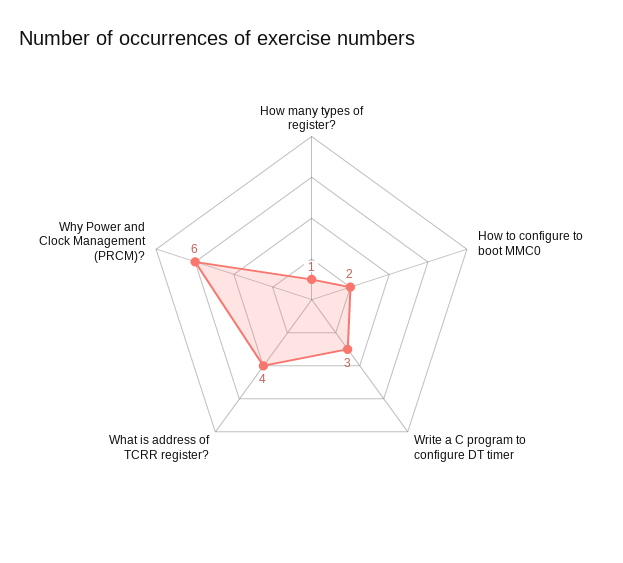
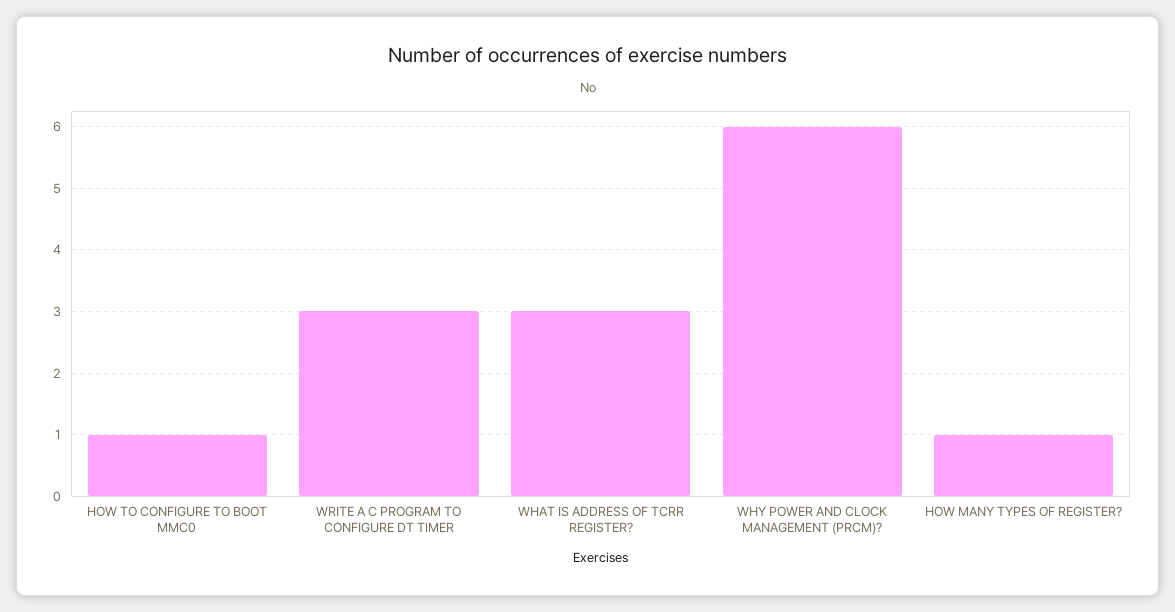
How to configure to boot MMC0: 2 -> 1
What is address of TCRR register?: 4 -> 3

